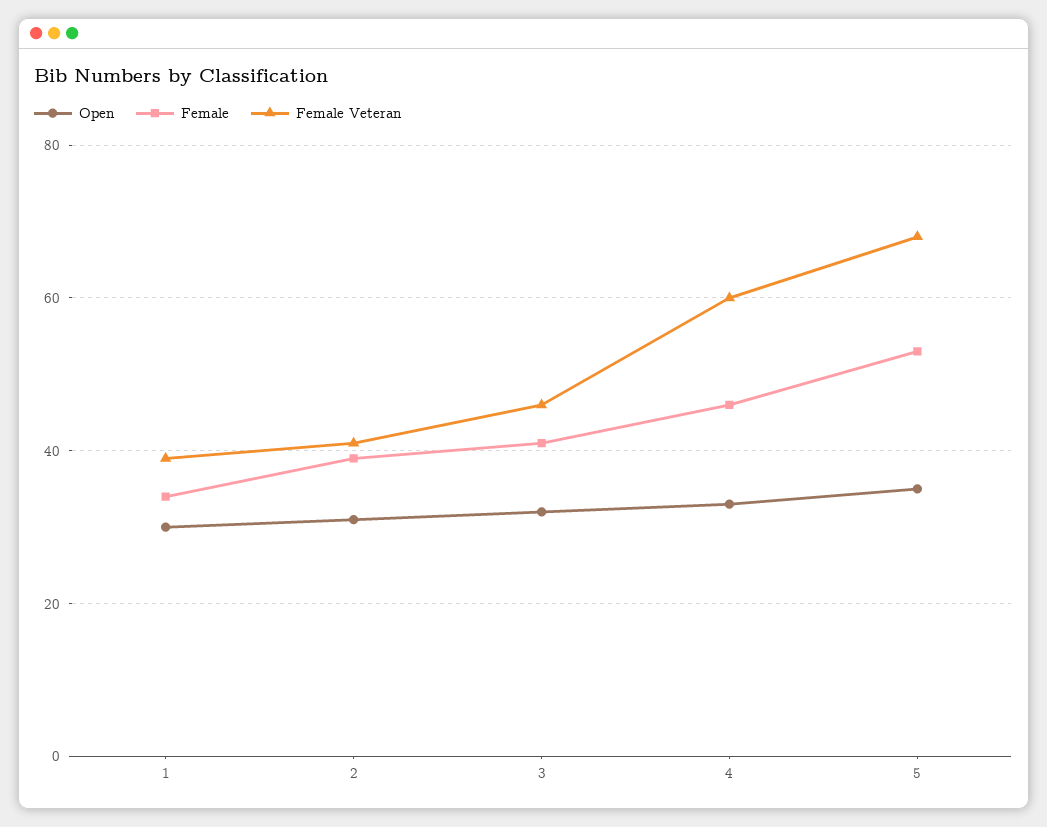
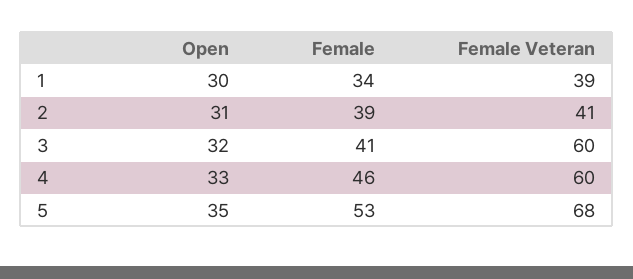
Female Veteran, 3: 45 -> 60

